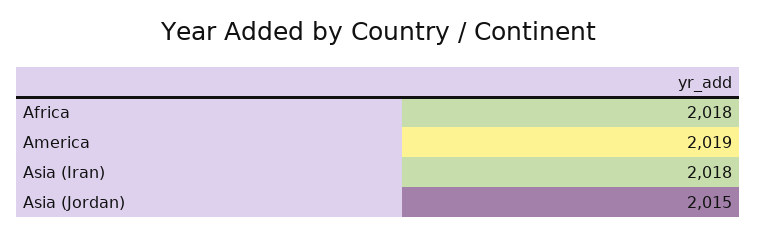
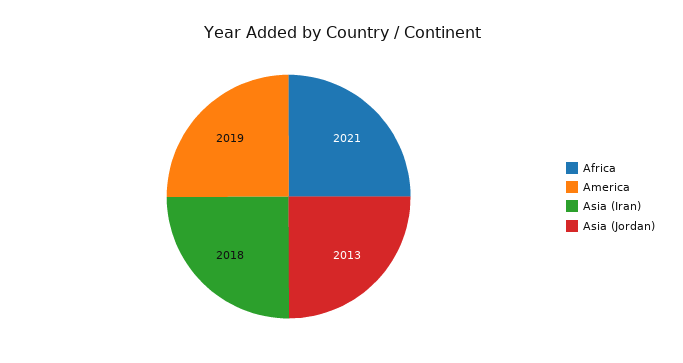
Africa: 2018 -> 2021
Asia (Jordan): 2015 -> 2013

